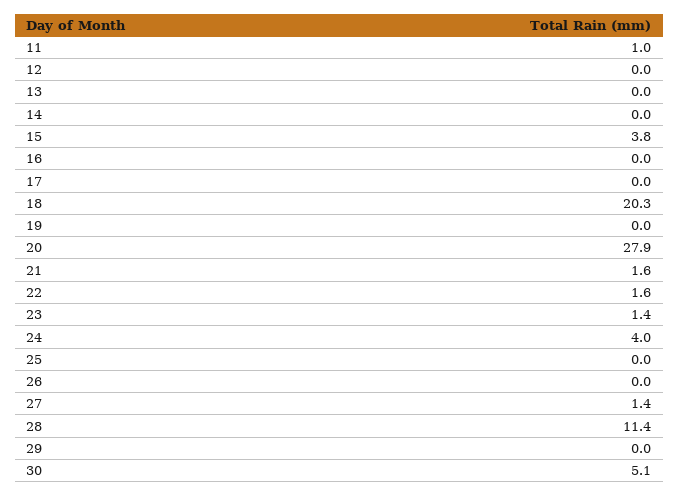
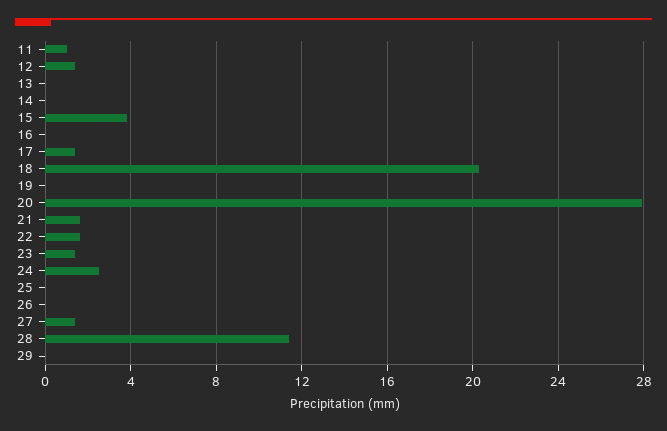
12: 0 -> 1.5
17: 0 -> 1.5
24: 4 -> 2.5
30: 5.1 -> none

